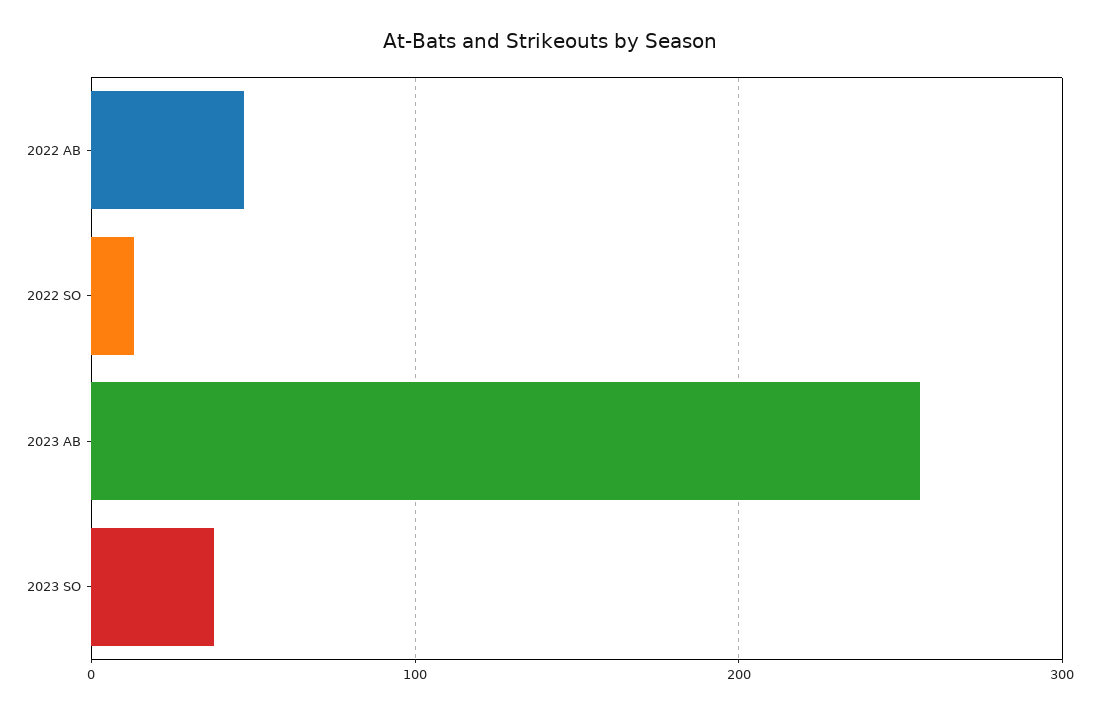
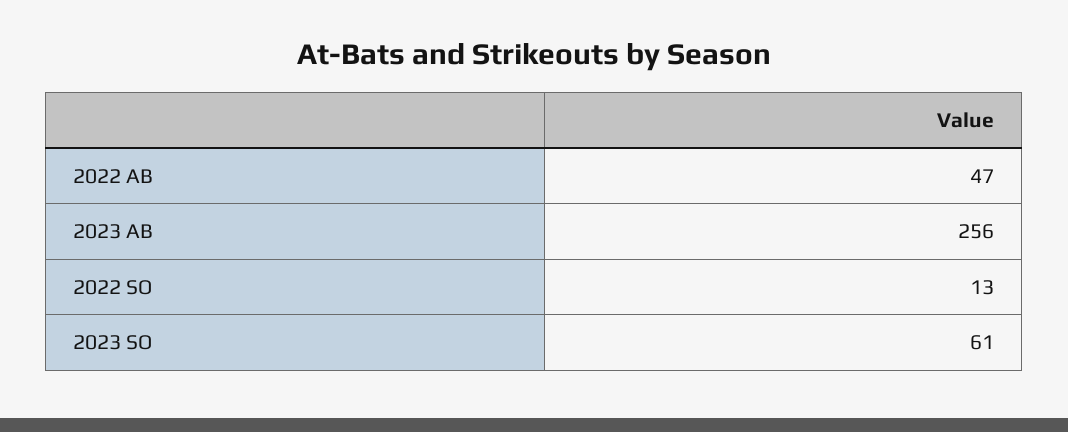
2023 SO: 40 -> 61

